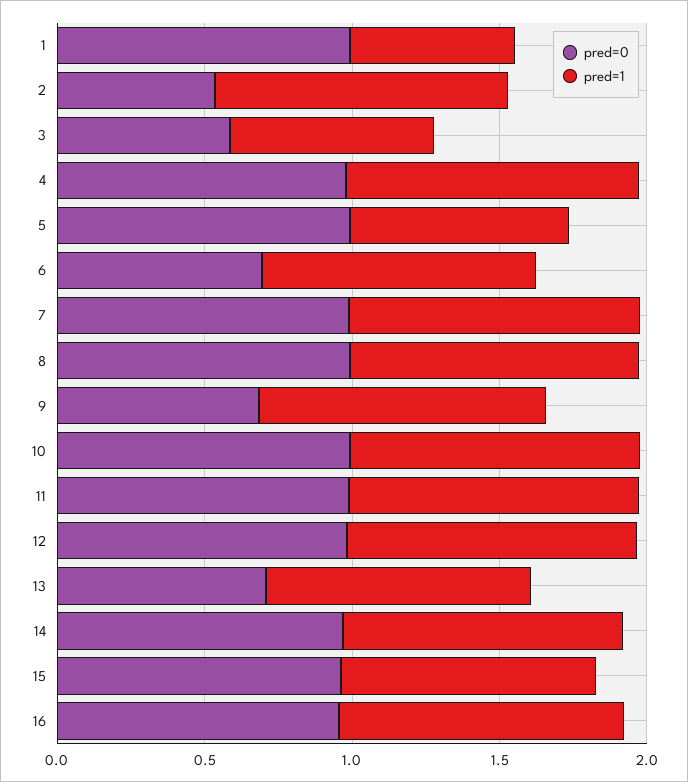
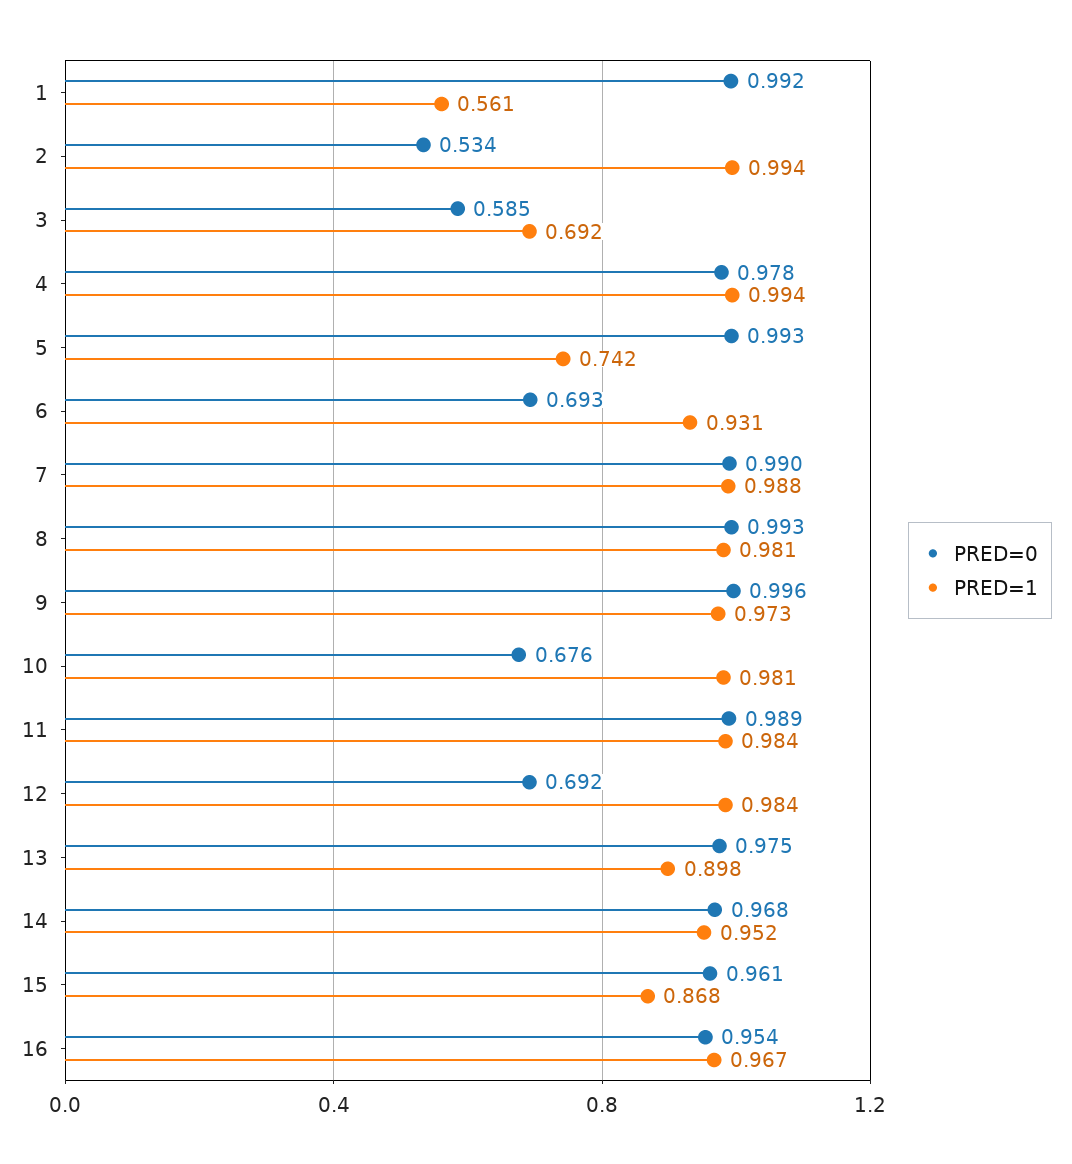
pred=0, 9: 0.7 -> 0.996
pred=0, 10: 1 -> 0.676
pred=0, 12: 1 -> 0.692
pred=0, 13: 0.7 -> 0.975

